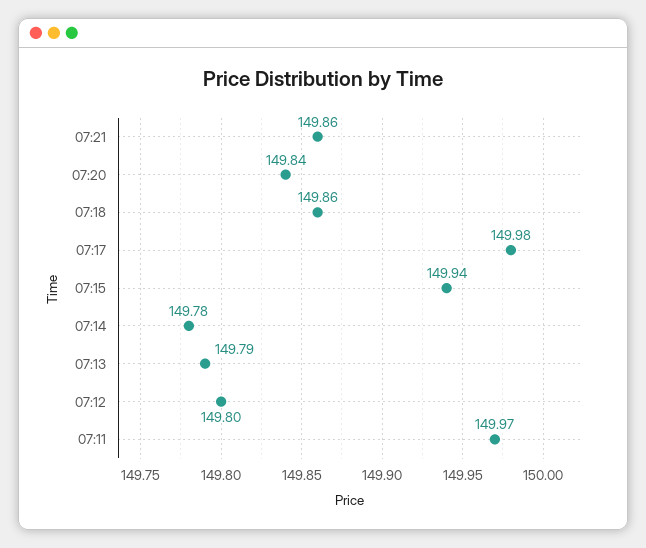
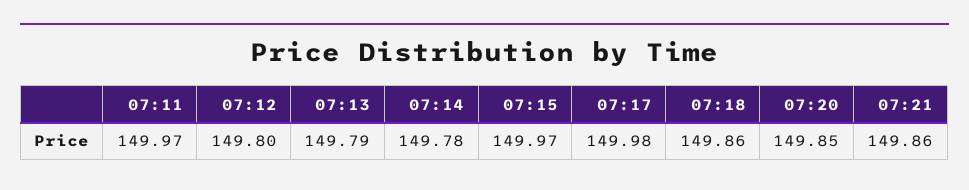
07:20: 149.84 -> 149.85
07:15: 149.94 -> 149.97

